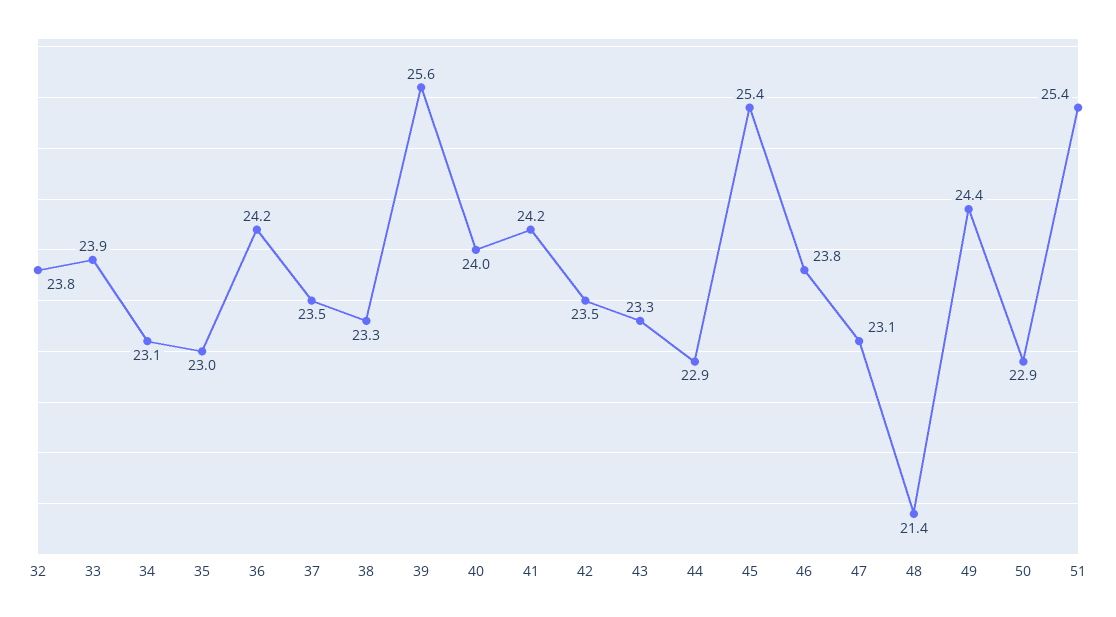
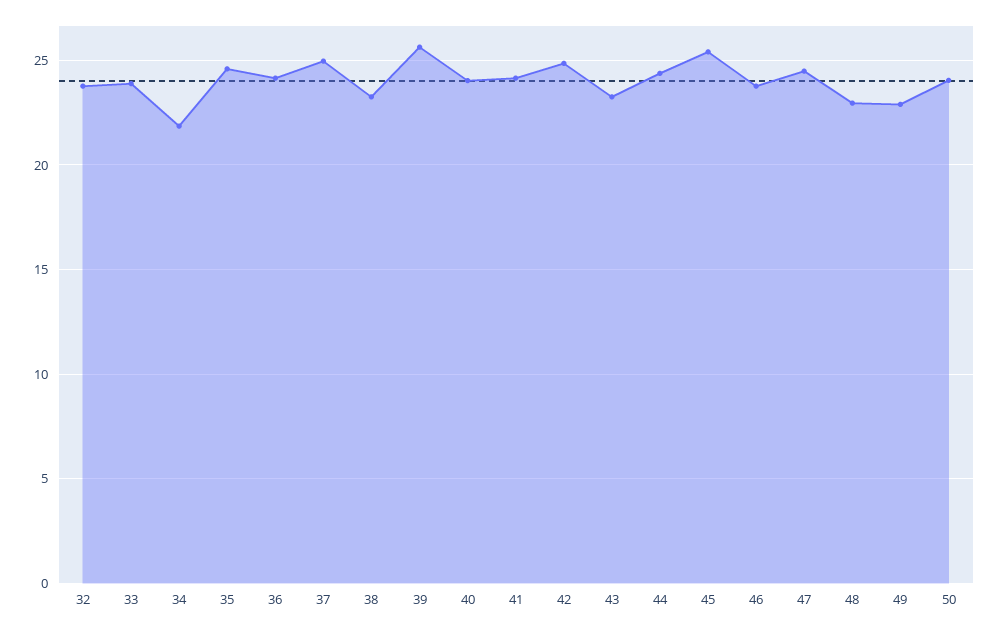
34: 23.1 -> 22
35: 23 -> 24.5
37: 23.5 -> 25
42: 23.5 -> 25
44: 22.9 -> 24.5
47: 23.1 -> 24.5
48: 21.4 -> 23
49: 24.4 -> 23
50: 22.9 -> 24
51: 25.4 -> none

